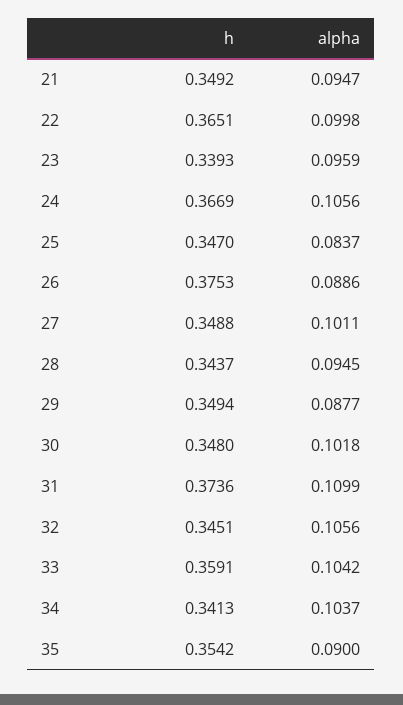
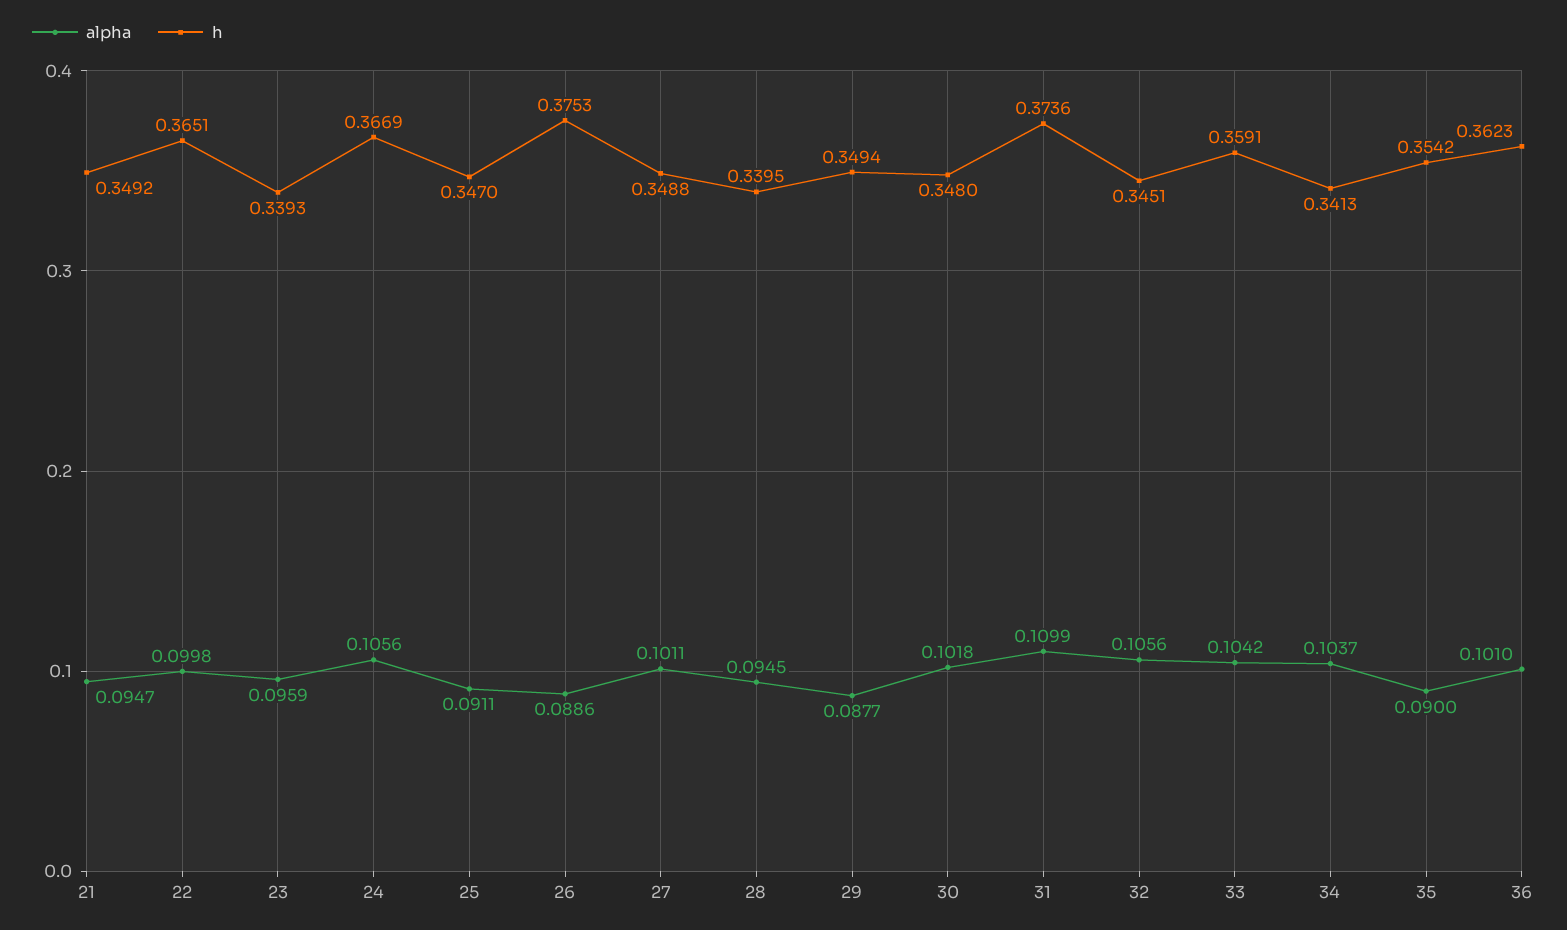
alpha, 25: 0.0837 -> 0.0911
h, 28: 0.3437 -> 0.3395
alpha, 36: none -> 0.101
h, 36: none -> 0.3623

